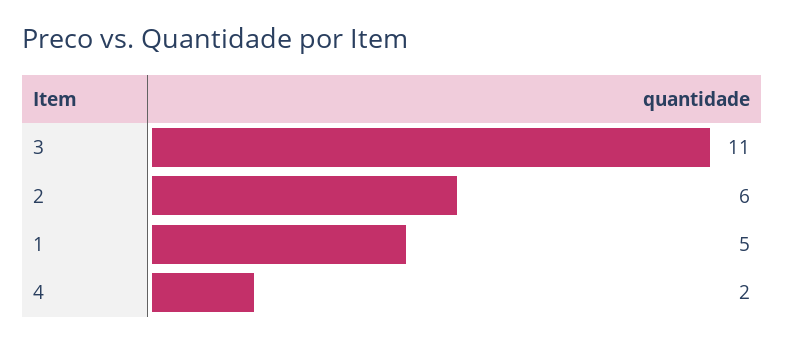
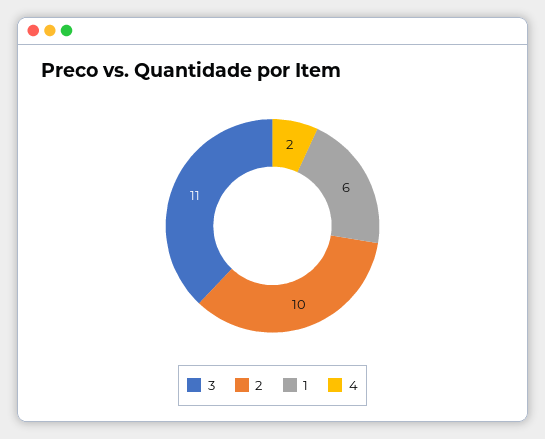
2: 6 -> 10
1: 5 -> 6

